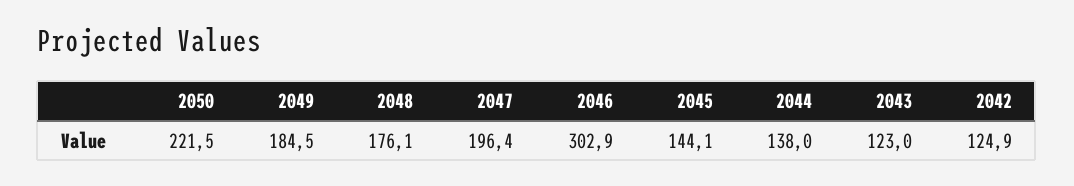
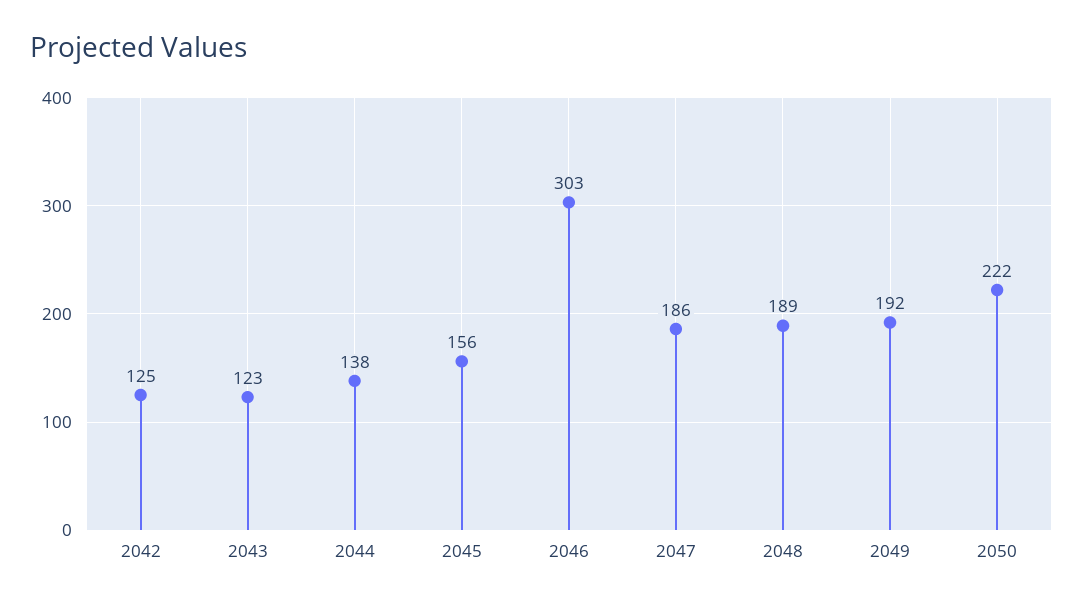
2049: 184.5 -> 192
2048: 176.1 -> 189
2047: 196.4 -> 186
2045: 144.1 -> 156

